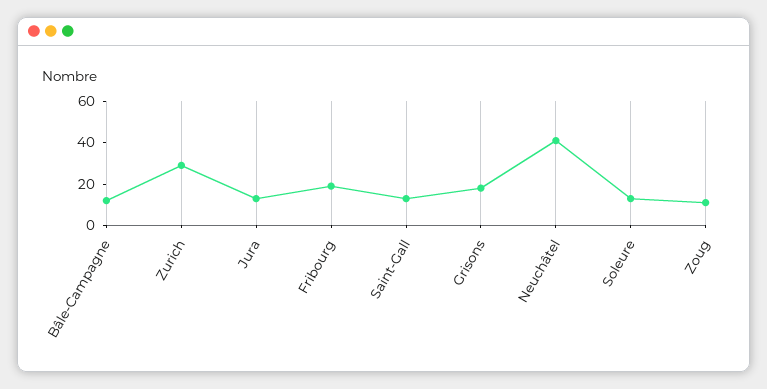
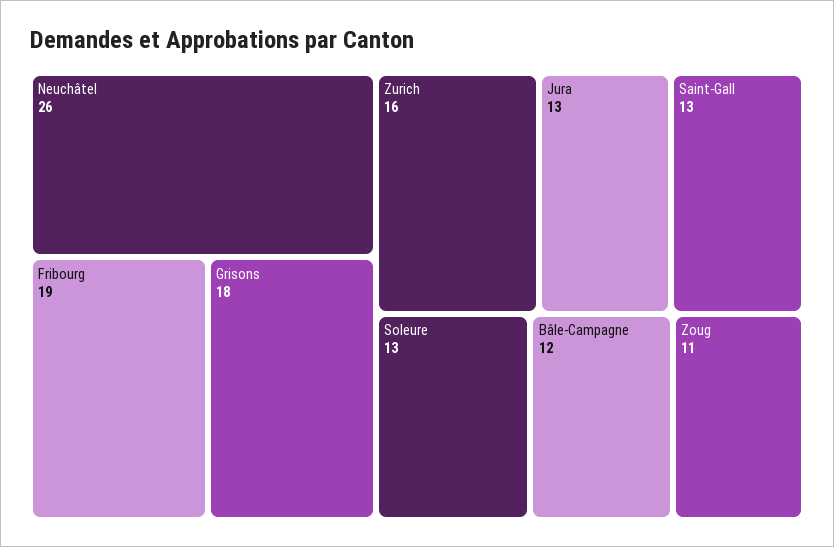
Zurich: 30 -> 16
Neuchâtel: 40 -> 26

